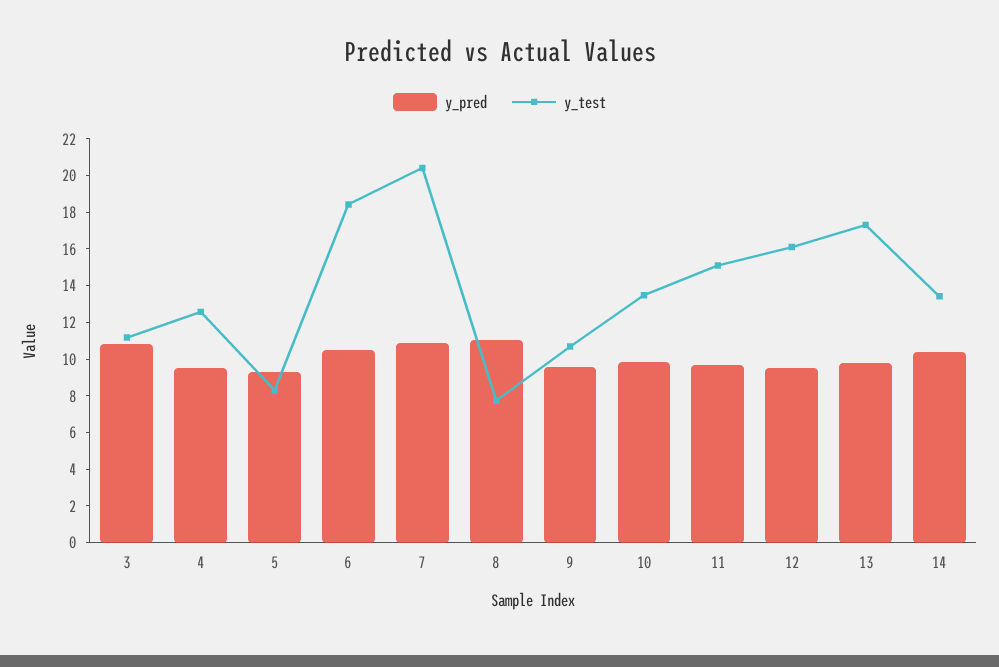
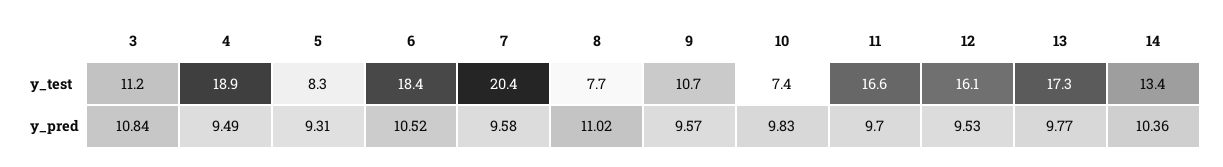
y_test, 4: 12.5 -> 18.9
y_pred, 7: 11 -> 9.58
y_test, 10: 13.5 -> 7.4
y_test, 11: 15 -> 16.6

